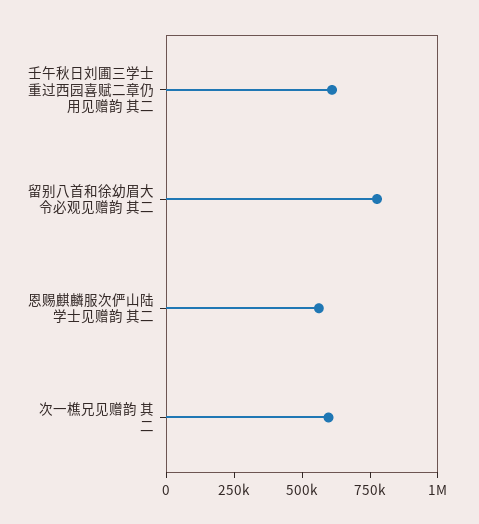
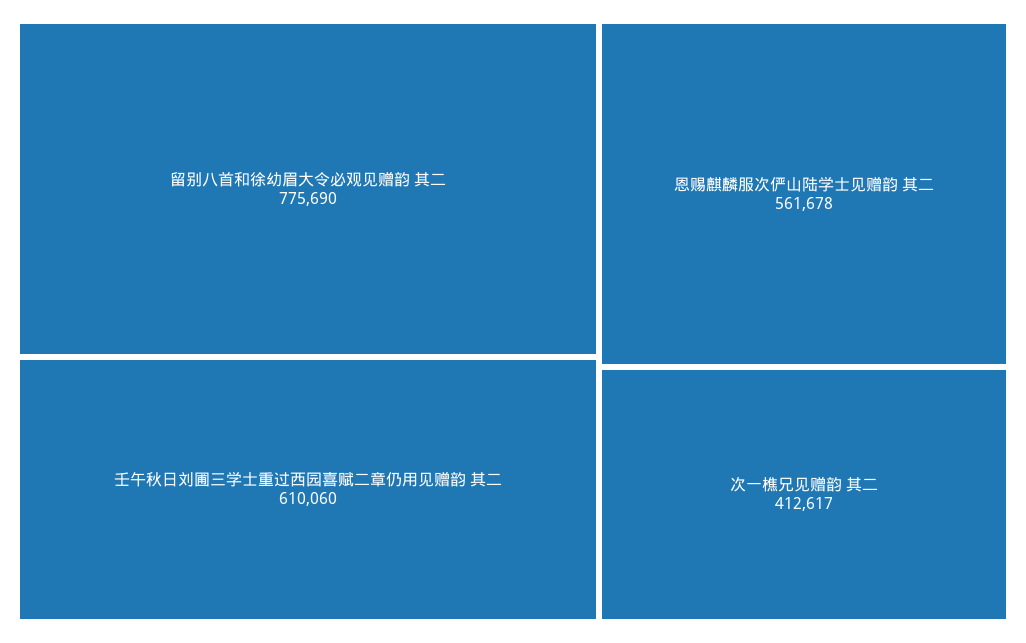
次一樵兄见赠韵 其二: 600000 -> 412617

